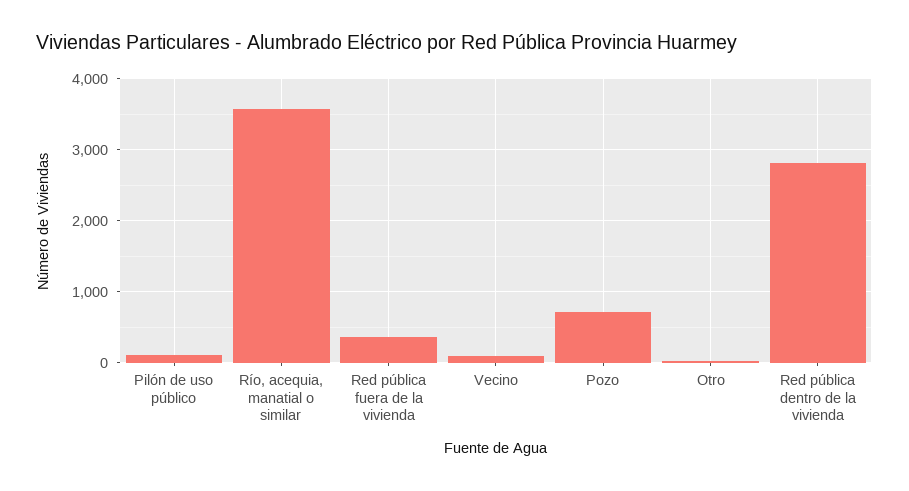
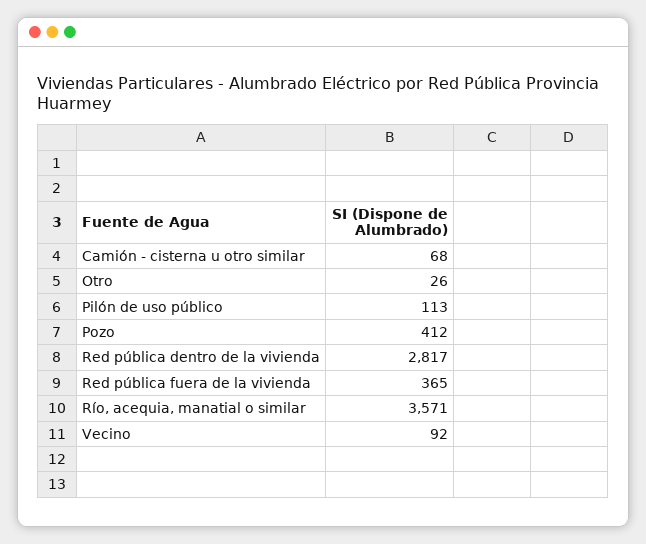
Pozo: 700 -> 412
Camión - cisterna u otro similar: none -> 68

